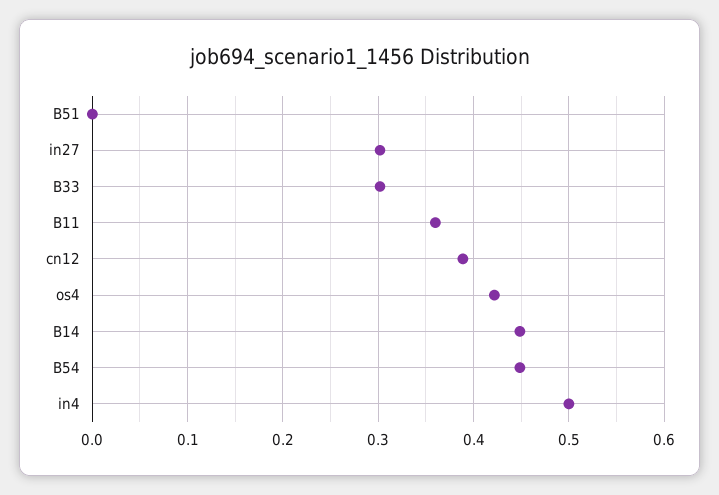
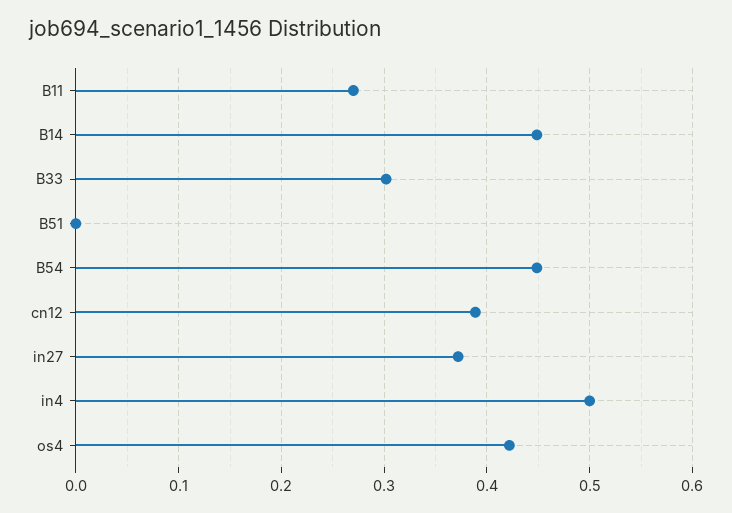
in27: 0.3 -> 0.37
B11: 0.36 -> 0.27

